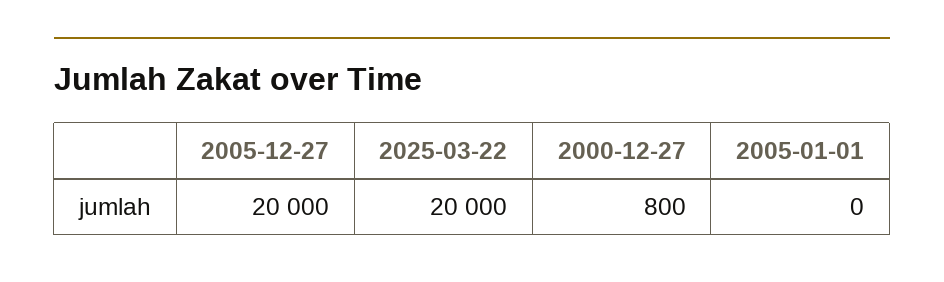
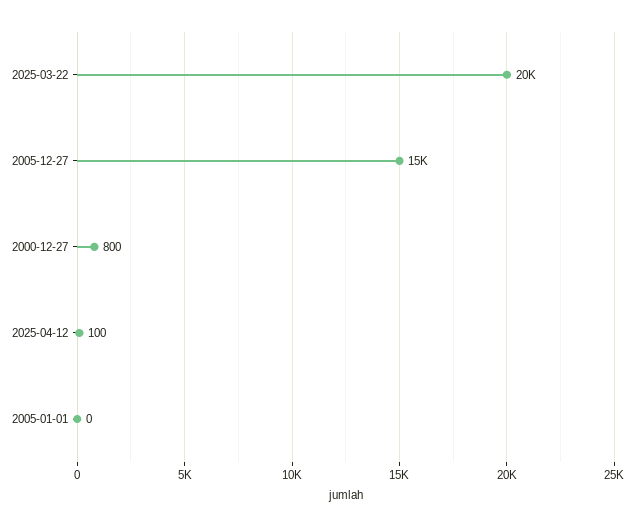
2005-12-27: 20000 -> 15000
2025-04-12: none -> 100

